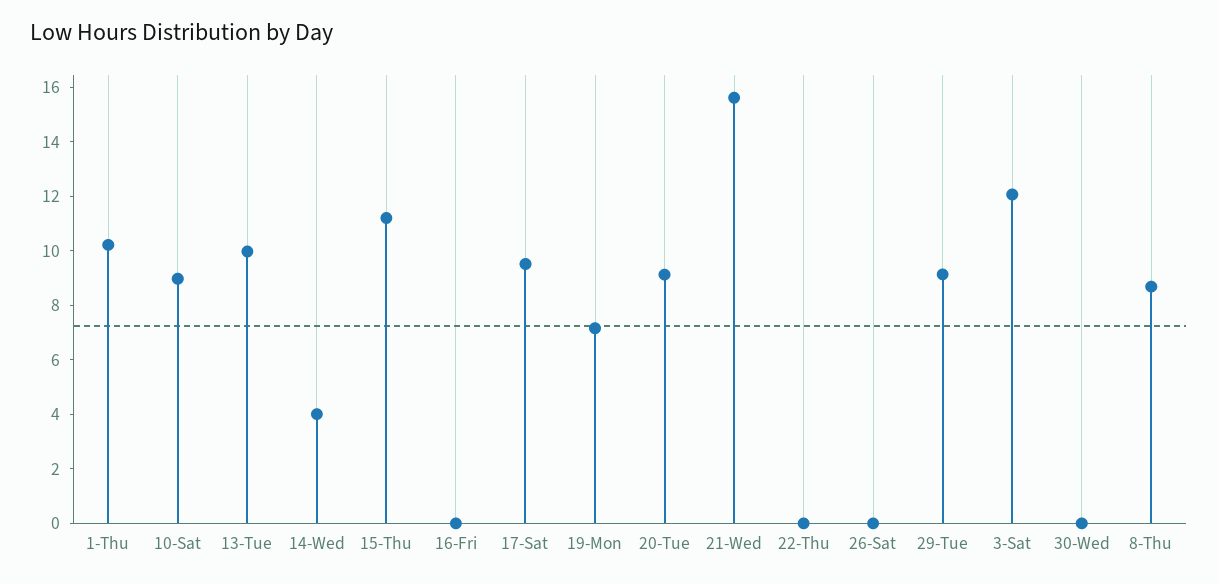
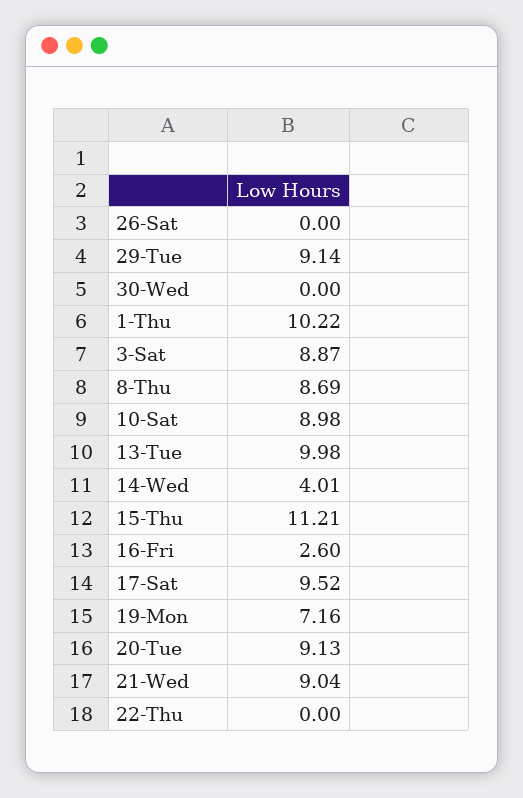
16-Fri: 0 -> 2.6
21-Wed: 15.5 -> 9.04
3-Sat: 12 -> 8.87

